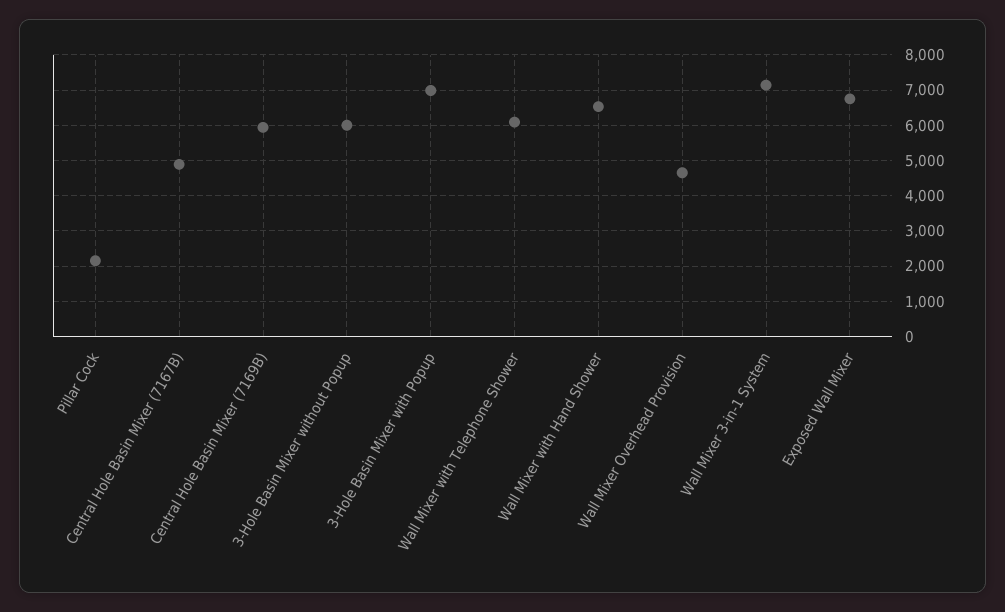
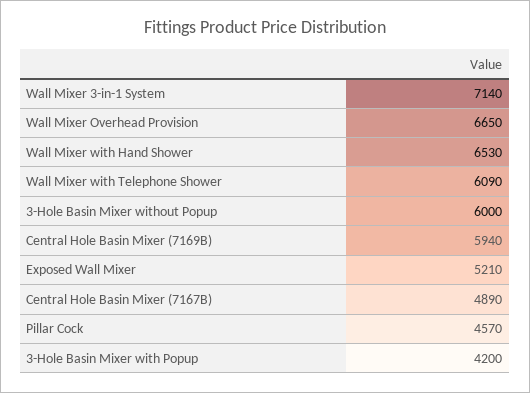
Pillar Cock: 2200 -> 4570
3-Hole Basin Mixer with Popup: 7000 -> 4200
Wall Mixer Overhead Provision: 4600 -> 6650
Exposed Wall Mixer: 6800 -> 5210

